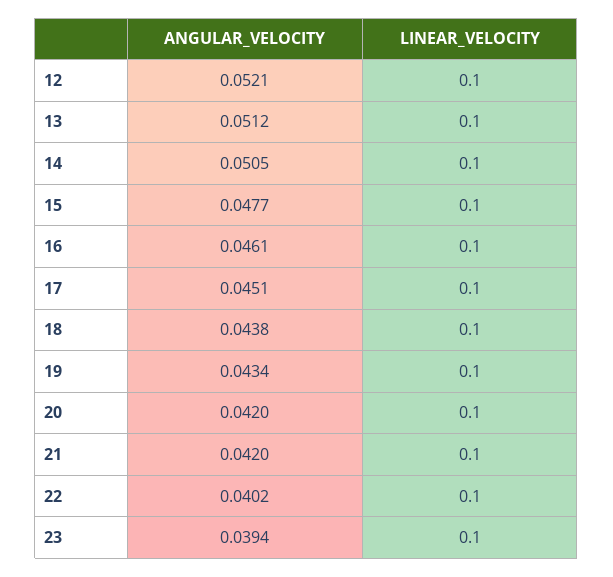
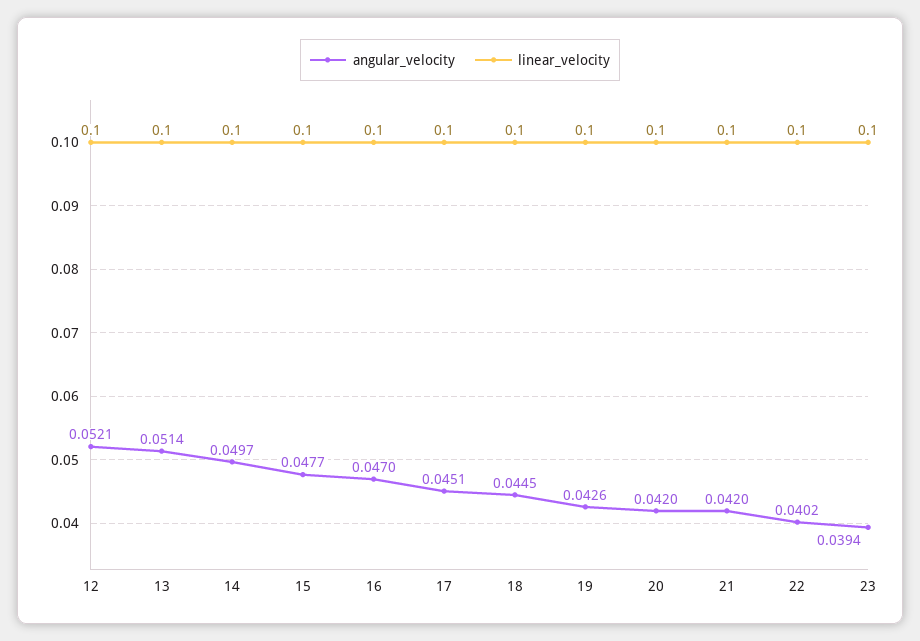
ANGULAR_VELOCITY, 13: 0.0512 -> 0.0514
ANGULAR_VELOCITY, 14: 0.0505 -> 0.0497
ANGULAR_VELOCITY, 16: 0.0461 -> 0.047
ANGULAR_VELOCITY, 18: 0.0438 -> 0.0445
ANGULAR_VELOCITY, 19: 0.0434 -> 0.0426

